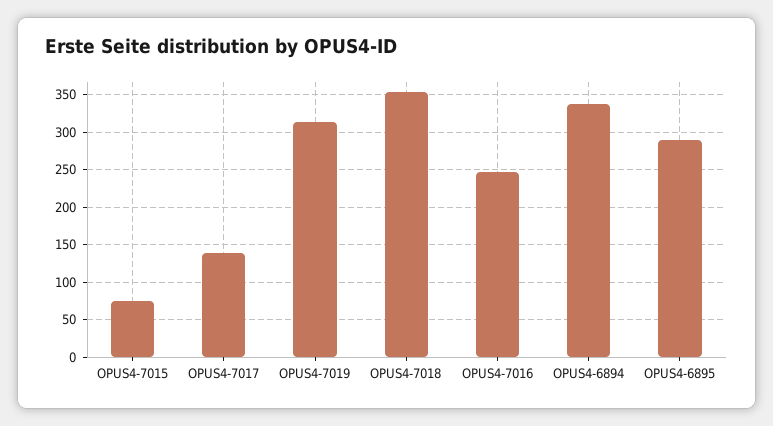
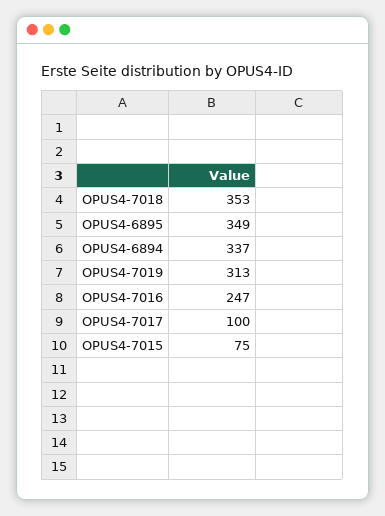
OPUS4-7017: 140 -> 100
OPUS4-6895: 290 -> 349

